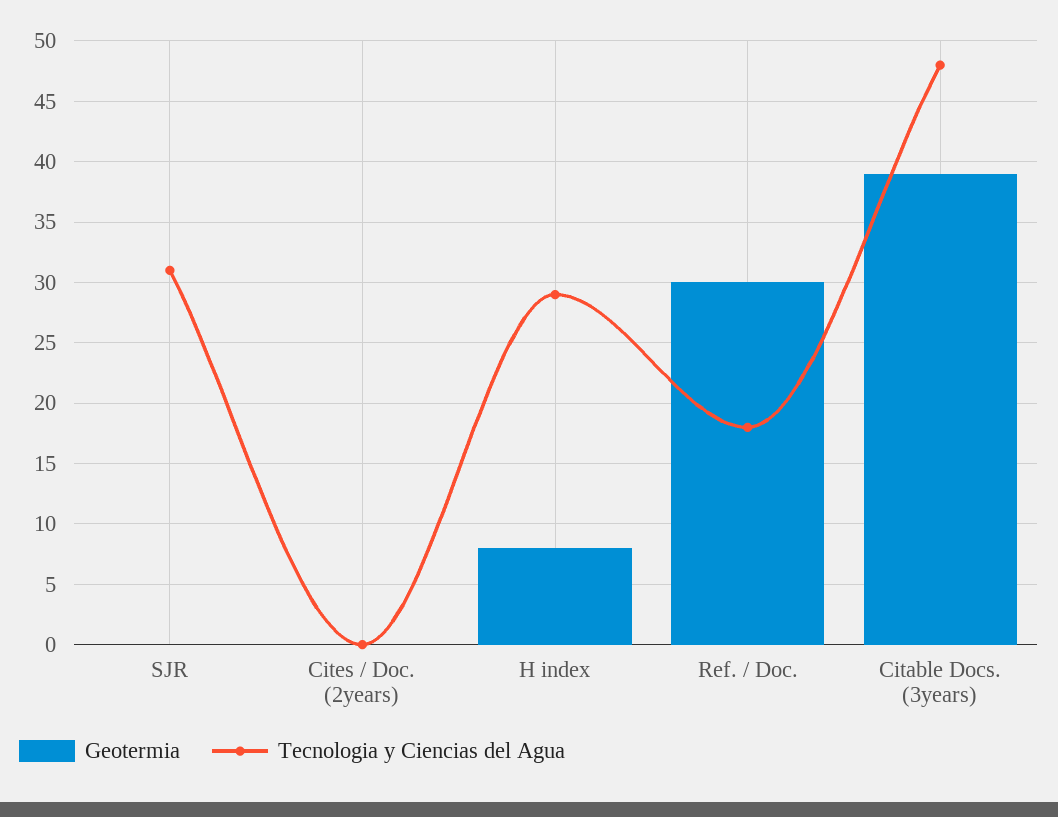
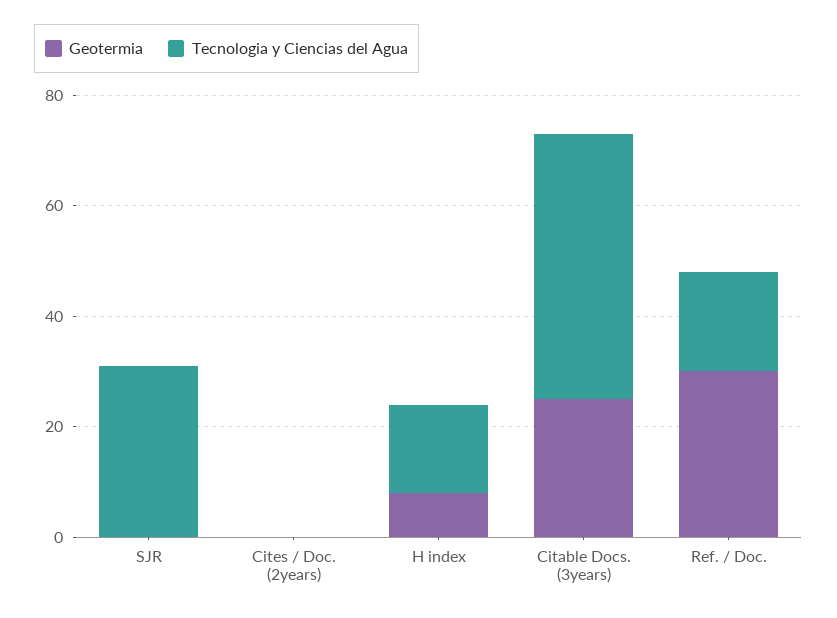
Tecnologia y Ciencias del Agua, H index: 29 -> 15
Geotermia, Citable Docs. (3years): 39 -> 25

